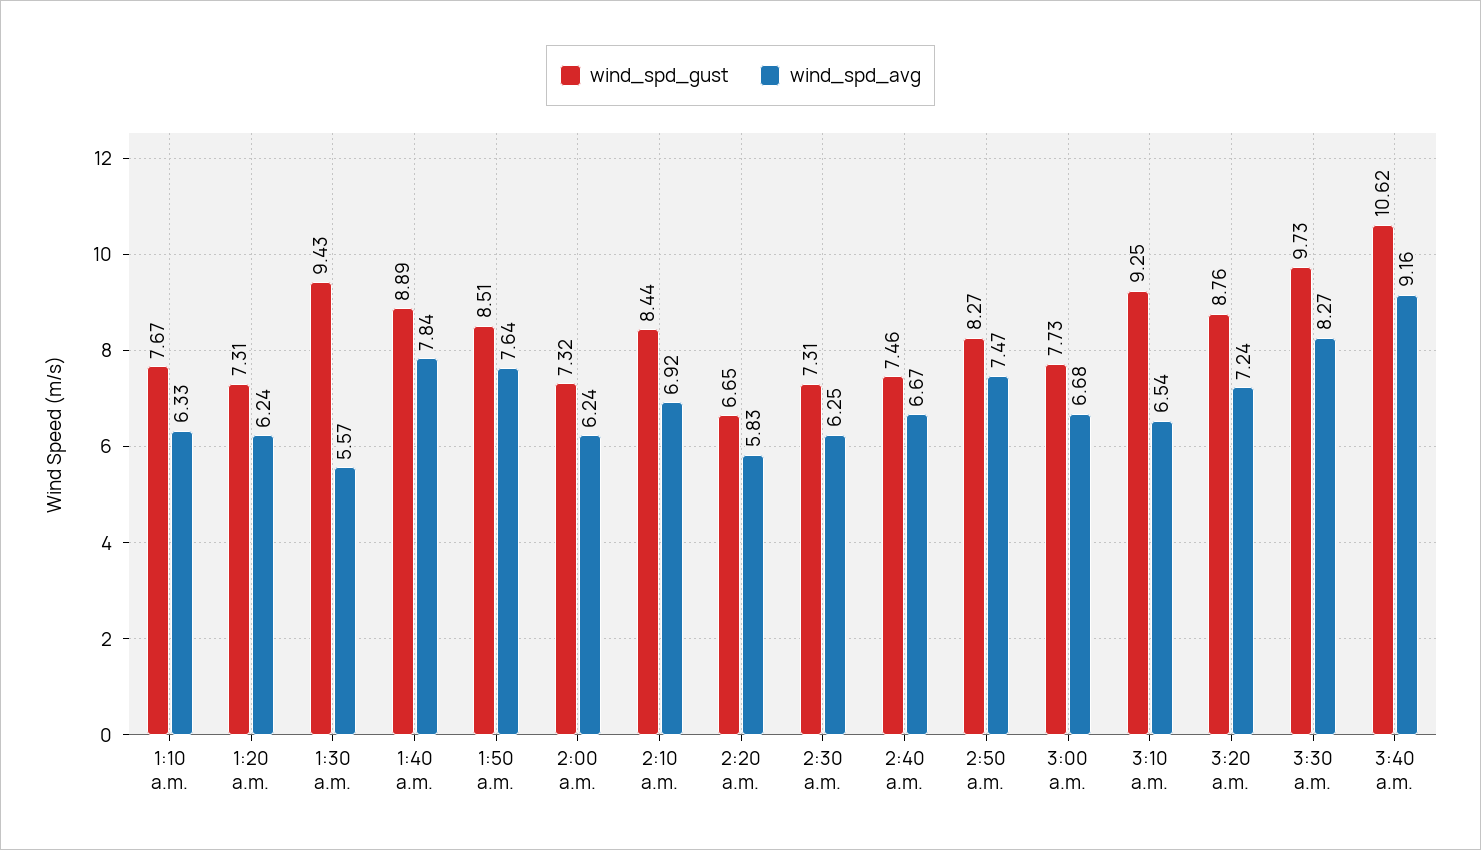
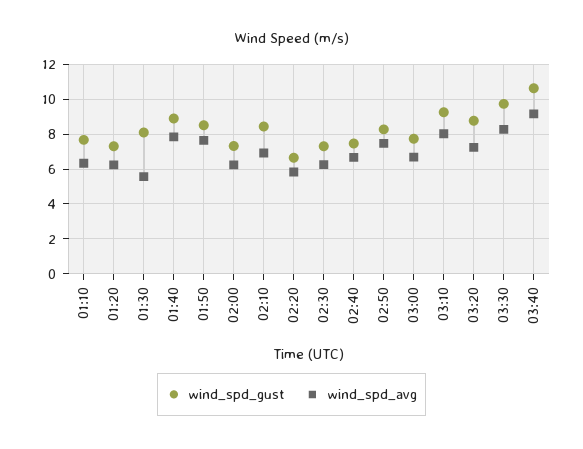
wind_spd_gust, 1:30 a.m.: 9.43 -> 8
wind_spd_avg, 3:10 a.m.: 6.54 -> 8

